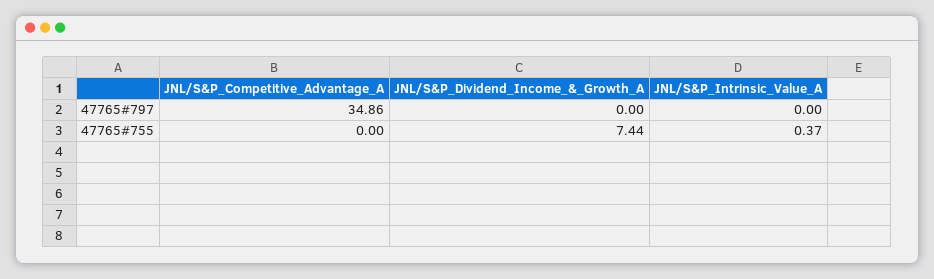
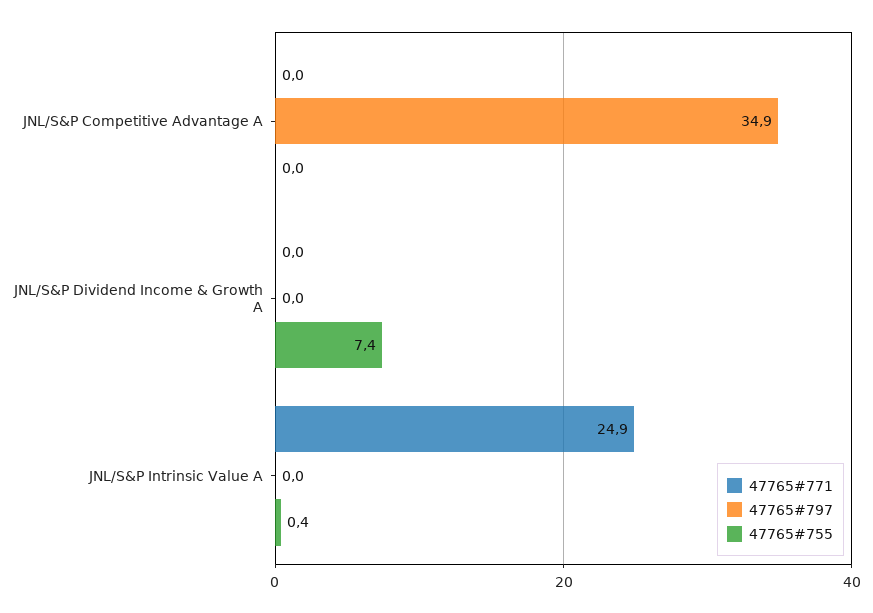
47765#771, JNL/S&P_Competitive_Advantage_A: none -> 0
47765#771, JNL/S&P_Dividend_Income_&_Growth_A: none -> 0
47765#771, JNL/S&P_Intrinsic_Value_A: none -> 24.9

